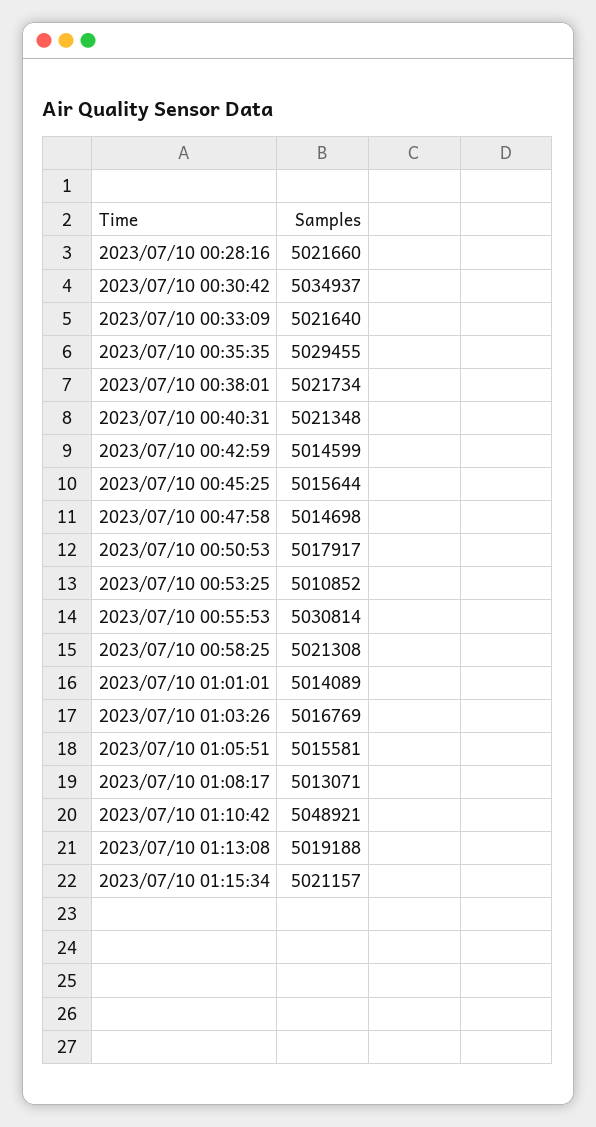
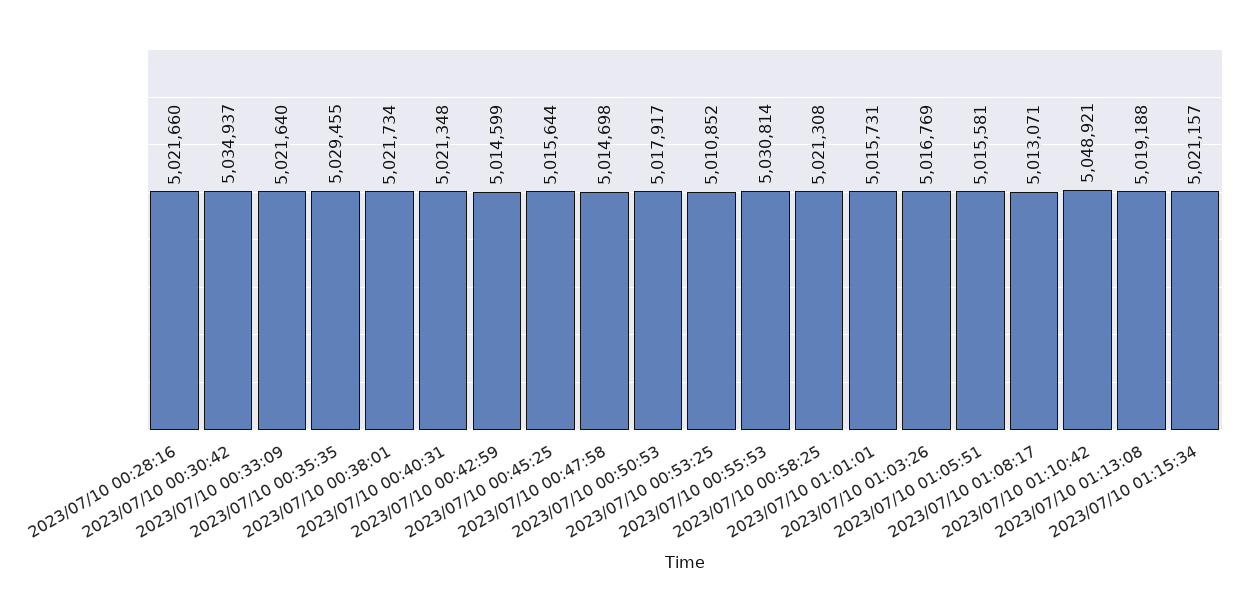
2023/07/10 01:01:01: 5014089 -> 5015731

